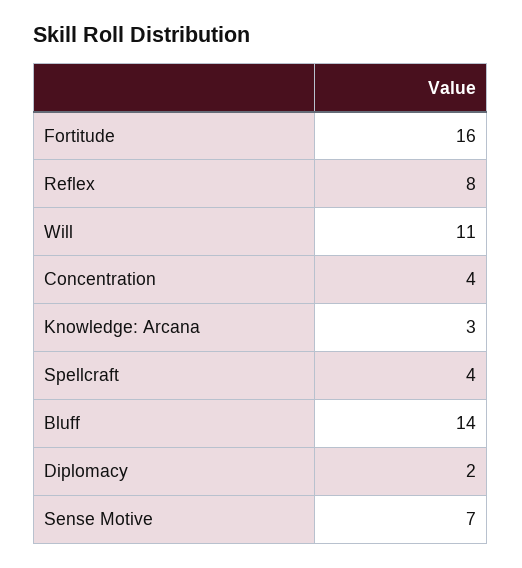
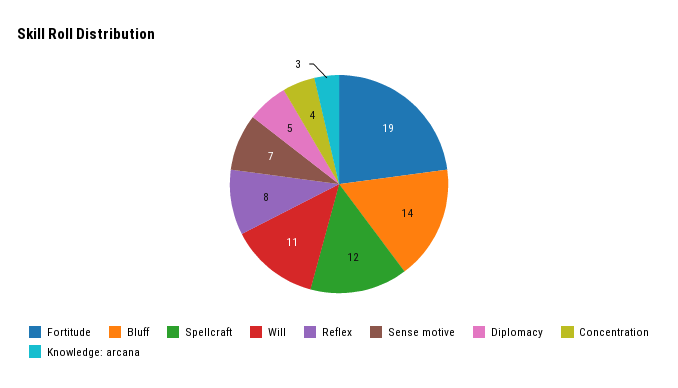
Fortitude: 16 -> 19
Spellcraft: 4 -> 12
Diplomacy: 2 -> 5

